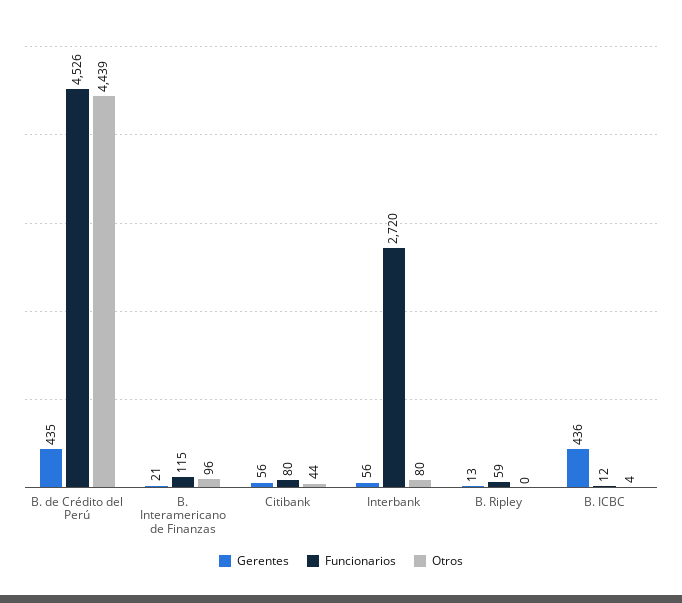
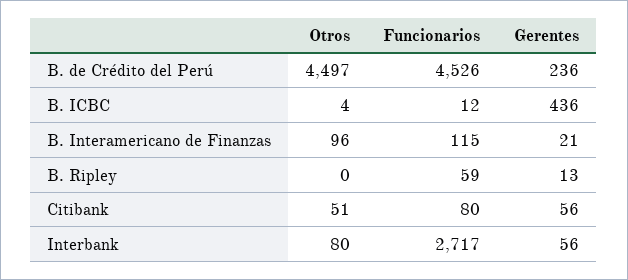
Gerentes, B. de Crédito del Perú: 435 -> 236
Otros, B. de Crédito del Perú: 4439 -> 4497
Otros, Citibank: 44 -> 51
Funcionarios, Interbank: 2720 -> 2717

